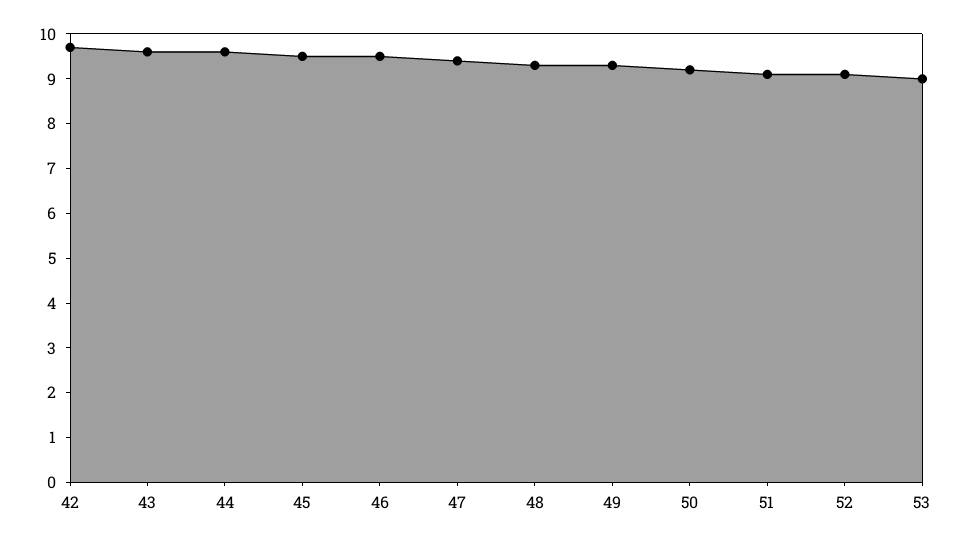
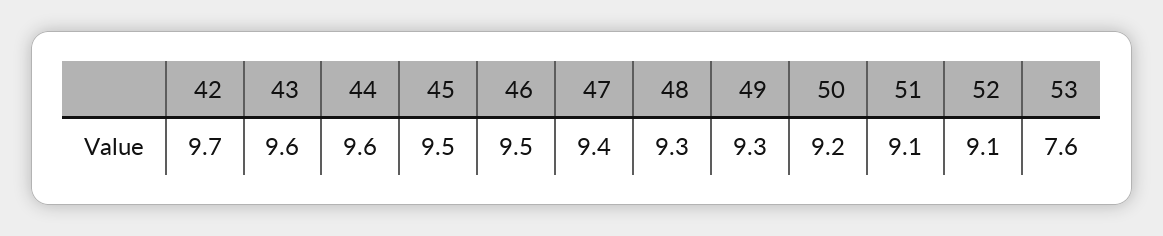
53: 9 -> 7.6

